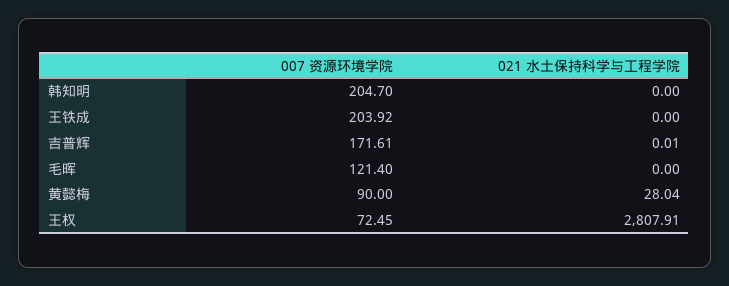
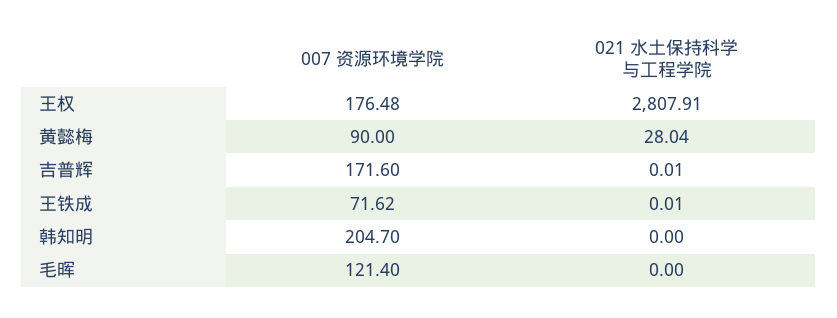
007 资源环境学院, 王铁成: 203.92 -> 71.62
021 水土保持科学与工程学院, 王铁成: 0 -> 0.01
007 资源环境学院, 吉普辉: 171.61 -> 171.6
007 资源环境学院, 王权: 72.45 -> 176.48

